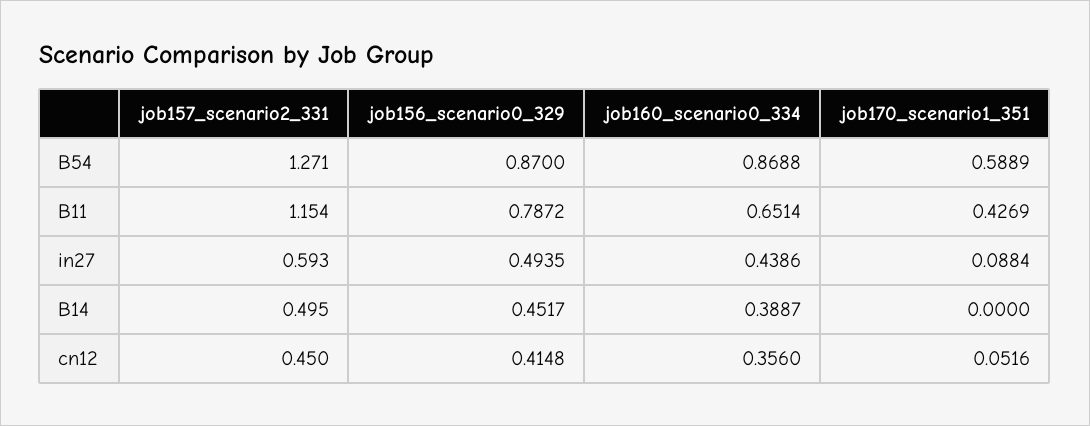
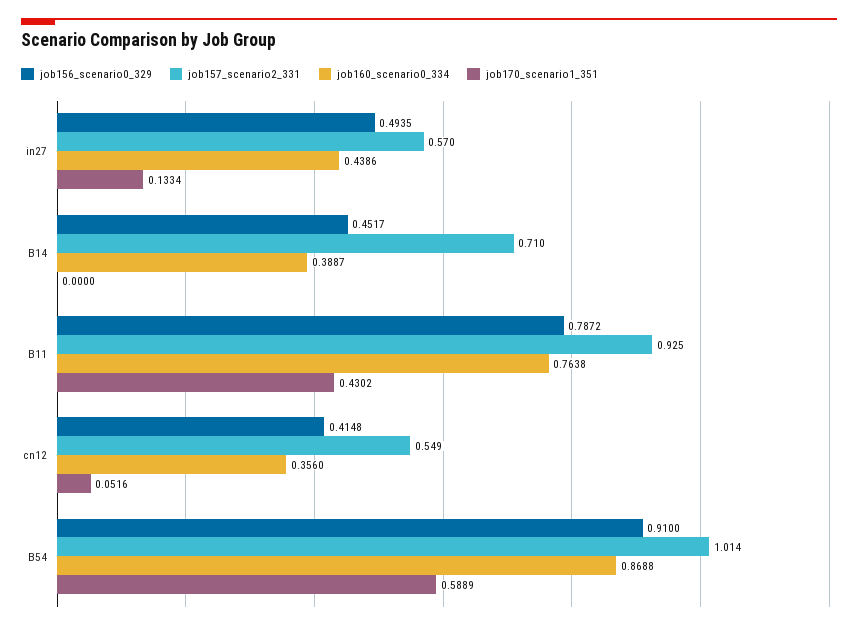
job157_scenario2_331, B54: 1.271 -> 1.014
job156_scenario0_329, B54: 0.87 -> 0.91
job157_scenario2_331, B11: 1.154 -> 0.925
job160_scenario0_334, B11: 0.6514 -> 0.7638
job170_scenario1_351, B11: 0.4269 -> 0.4302
job157_scenario2_331, in27: 0.593 -> 0.57
job170_scenario1_351, in27: 0.0884 -> 0.1334
job157_scenario2_331, B14: 0.495 -> 0.71
job157_scenario2_331, cn12: 0.45 -> 0.549

